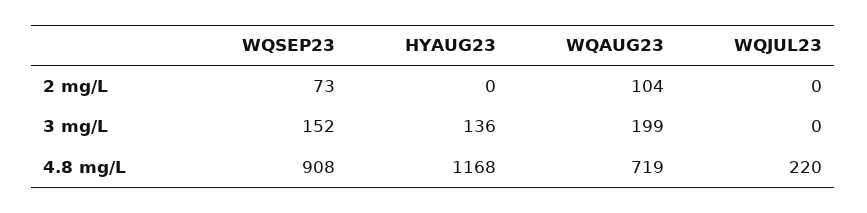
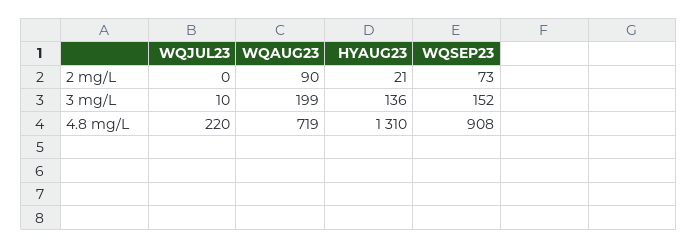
HYAUG23, 2 mg/L: 0 -> 21
WQAUG23, 2 mg/L: 104 -> 90
WQJUL23, 3 mg/L: 0 -> 10
HYAUG23, 4.8 mg/L: 1168 -> 1310

